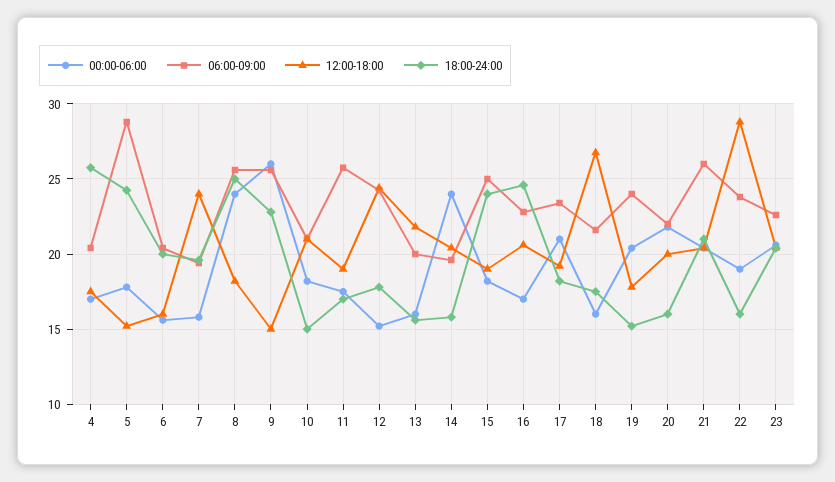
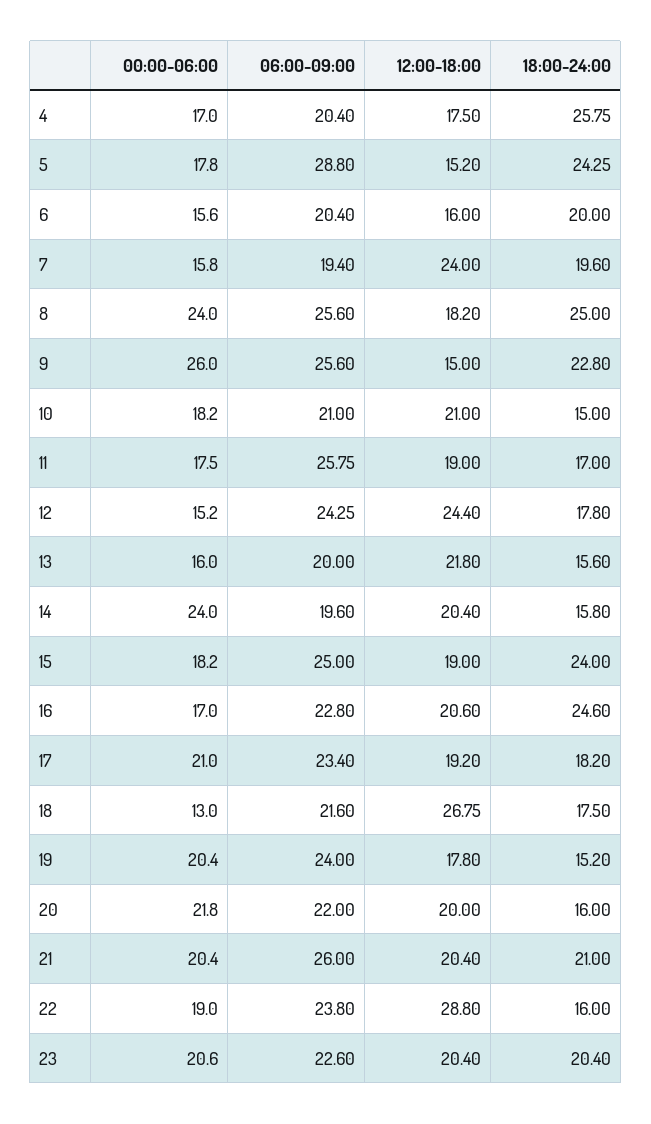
00:00-06:00, 18: 16 -> 13

